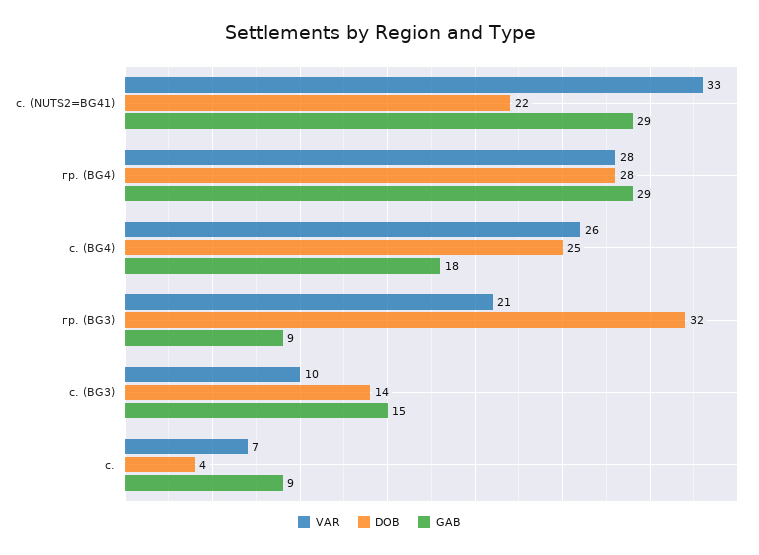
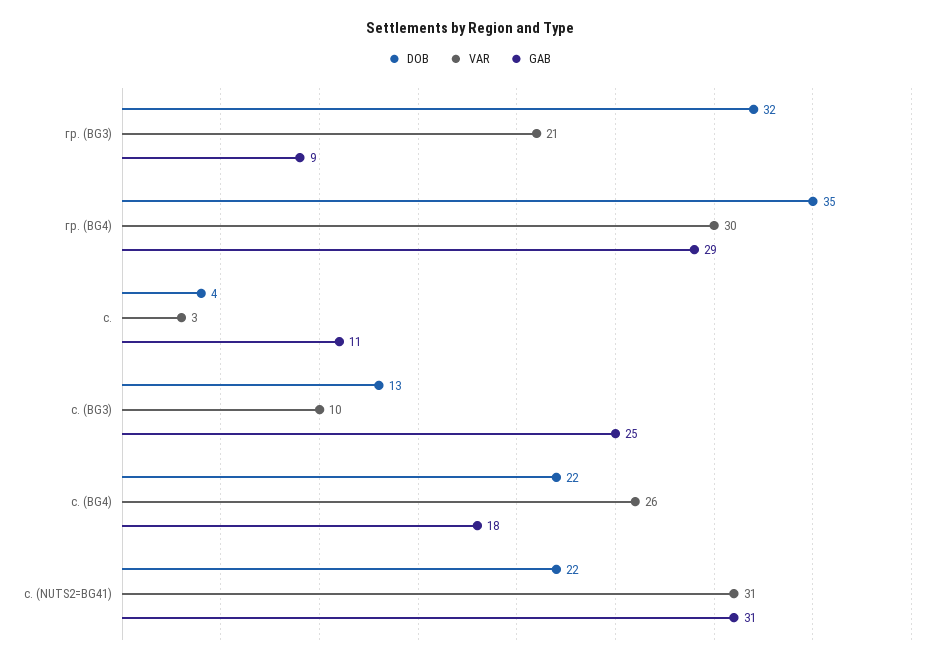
VAR, с. (NUTS2=BG41): 33 -> 31
GAB, с. (NUTS2=BG41): 29 -> 31
VAR, гр. (BG4): 28 -> 30
DOB, гр. (BG4): 28 -> 35
DOB, с. (BG4): 25 -> 22
DOB, с. (BG3): 14 -> 13
GAB, с. (BG3): 15 -> 25
VAR, с.: 7 -> 3
GAB, с.: 9 -> 11

